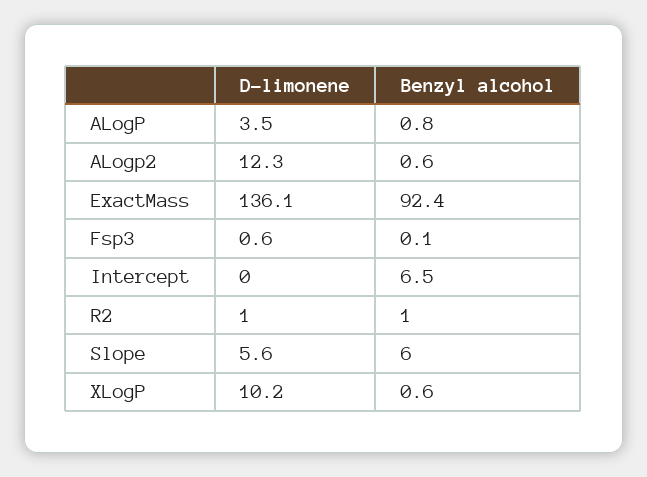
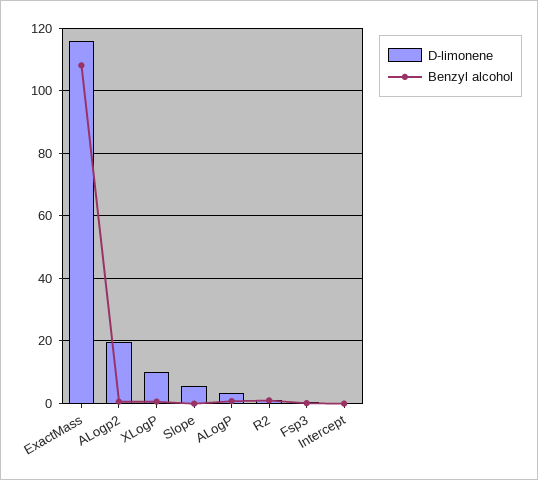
D-limonene, ALogp2: 12.3 -> 20
D-limonene, ExactMass: 136.1 -> 116
Benzyl alcohol, ExactMass: 92.4 -> 108
Benzyl alcohol, Intercept: 6.5 -> 0
Benzyl alcohol, Slope: 6 -> 0

